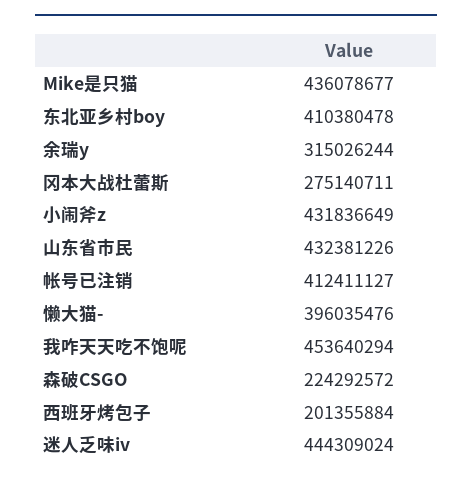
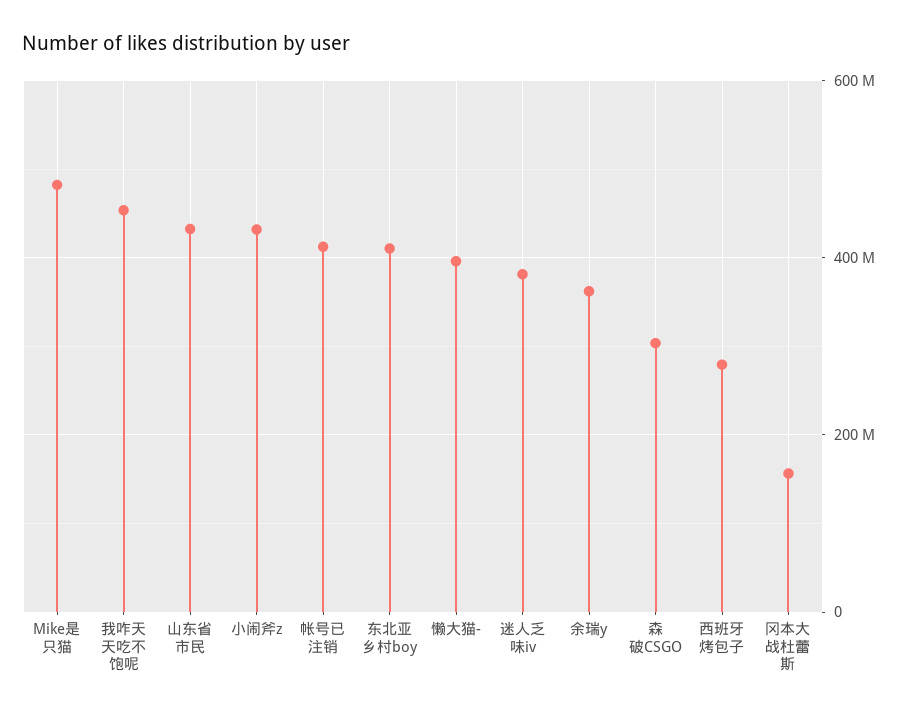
Mike是只猫: 436078677 -> 480000000
余瑞y: 315026244 -> 360000000
冈本大战杜蕾斯: 275140711 -> 160000000
森破CSGO: 224292572 -> 300000000
西班牙烤包子: 201355884 -> 280000000
迷人乏味iv: 444309024 -> 380000000

